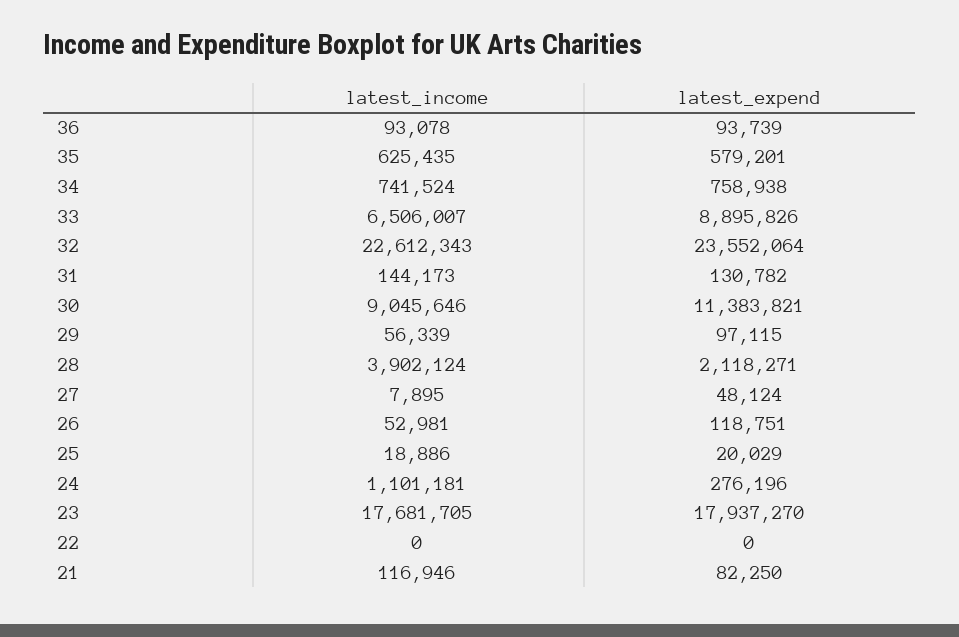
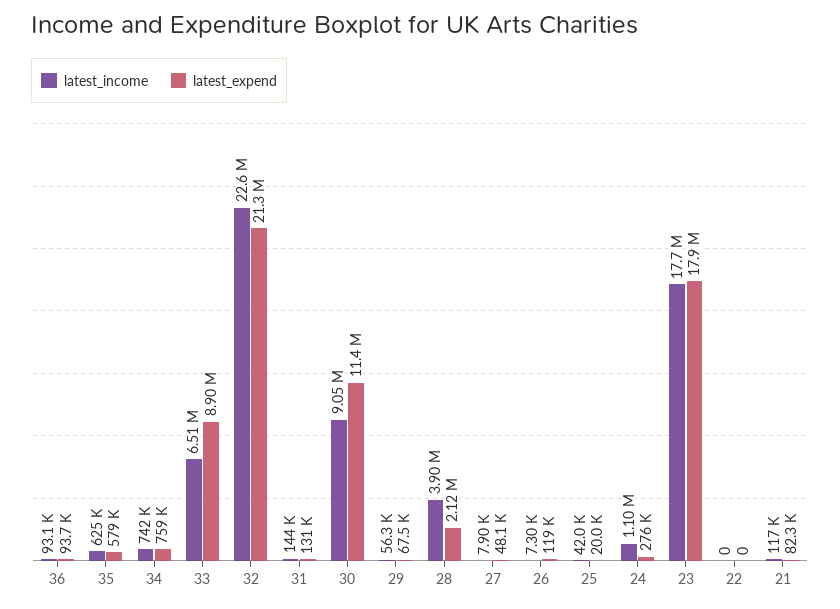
latest_expend, 32: 23552064 -> 21300000
latest_expend, 29: 97115 -> 67500
latest_income, 26: 52981 -> 7300
latest_income, 25: 18886 -> 42000

